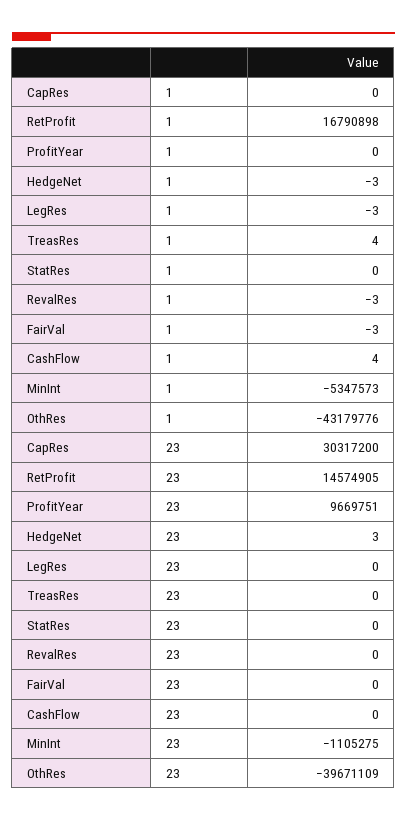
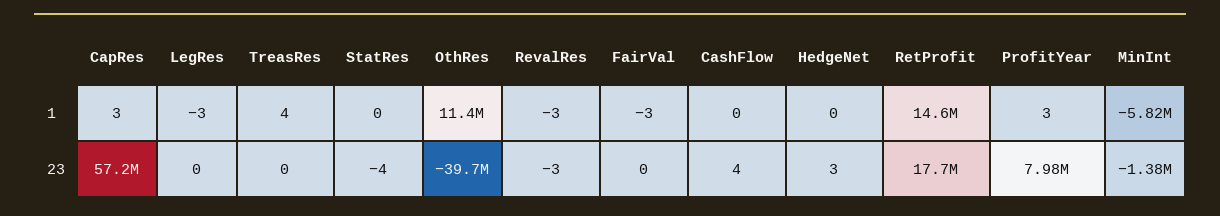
CapRes, 1: 0 -> 3
RetProfit, 1: 16790898 -> 14600000
ProfitYear, 1: 0 -> 3
HedgeNet, 1: -3 -> 0
CashFlow, 1: 4 -> 0
MinInt, 1: -5347573 -> -5820000
OthRes, 1: -43179776 -> 11400000
CapRes, 23: 30317200 -> 57200000
RetProfit, 23: 14574905 -> 17700000
ProfitYear, 23: 9669751 -> 7980000
StatRes, 23: 0 -> -4
RevalRes, 23: 0 -> -3
CashFlow, 23: 0 -> 4
MinInt, 23: -1105275 -> -1380000

